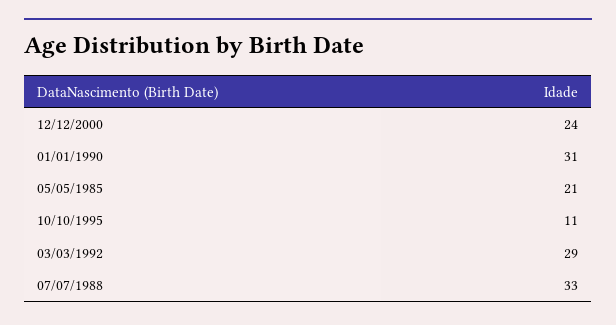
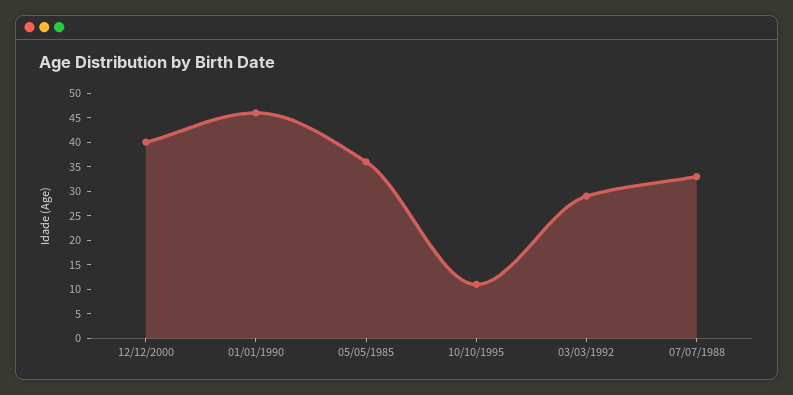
12/12/2000: 24 -> 40
01/01/1990: 31 -> 45
05/05/1985: 21 -> 35

